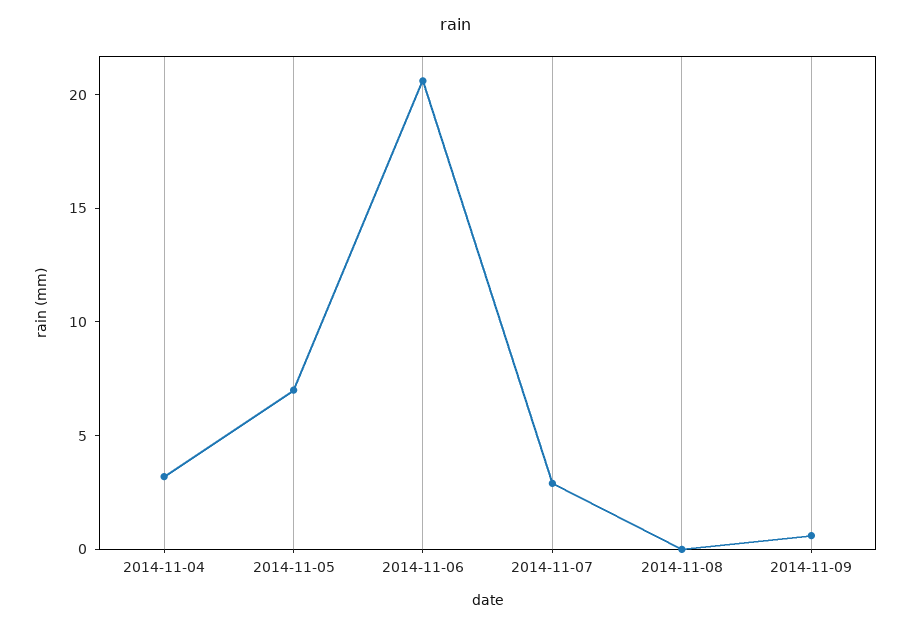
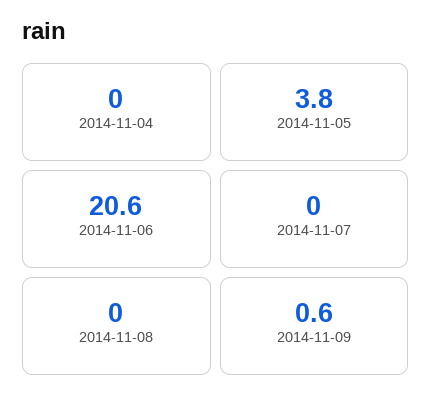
2014-11-04: 3 -> 0
2014-11-05: 7 -> 3.8
2014-11-07: 3 -> 0

